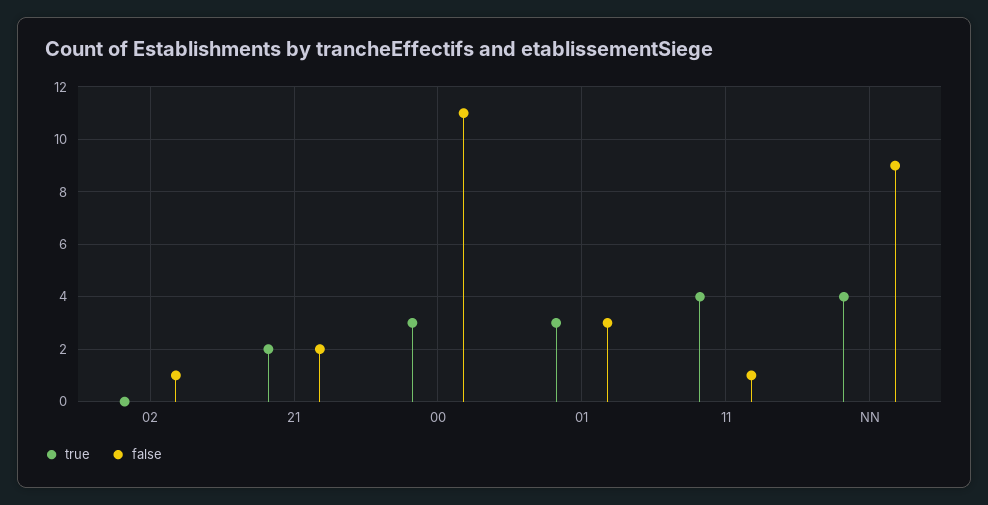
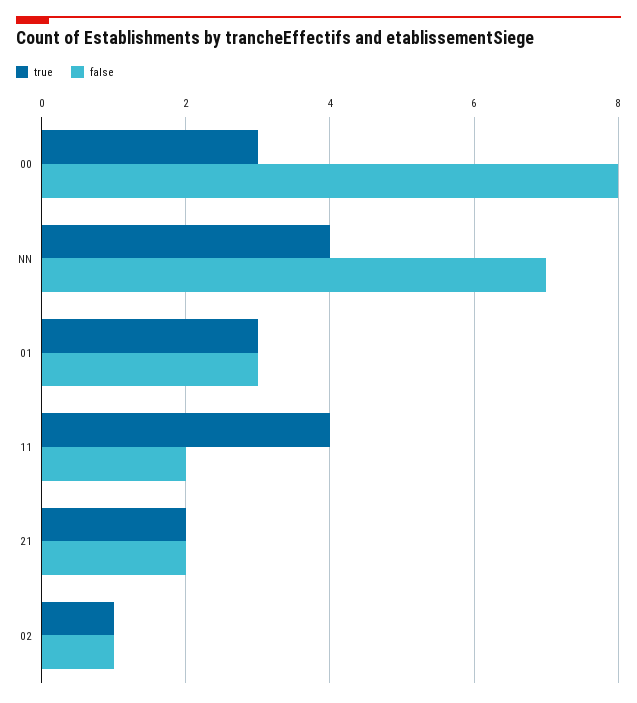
true, 02: 0 -> 1
false, 00: 11 -> 8
false, 11: 1 -> 2
false, NN: 9 -> 7

